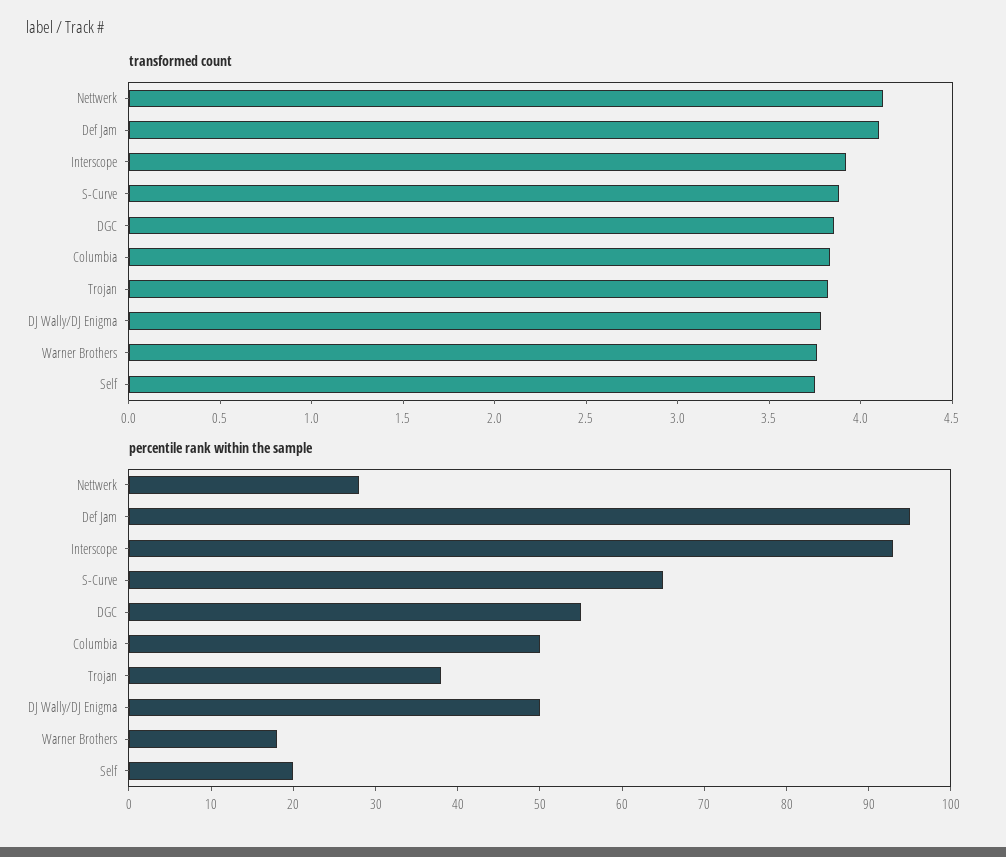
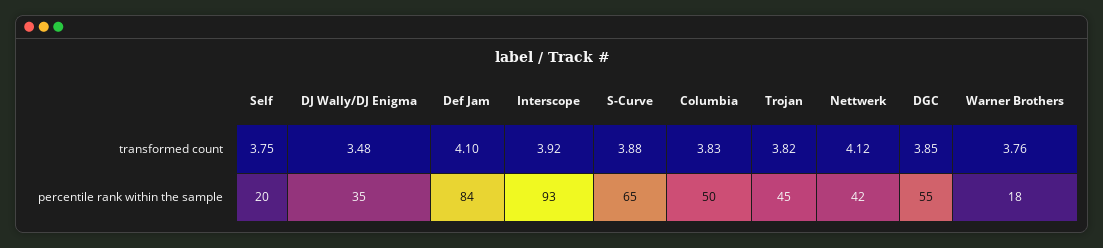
transformed count, DJ Wally/DJ Enigma: 3.8 -> 3.48
percentile rank within the sample, Nettwerk: 28 -> 42
percentile rank within the sample, Def Jam: 95 -> 84
percentile rank within the sample, Trojan: 38 -> 45
percentile rank within the sample, DJ Wally/DJ Enigma: 50 -> 35

